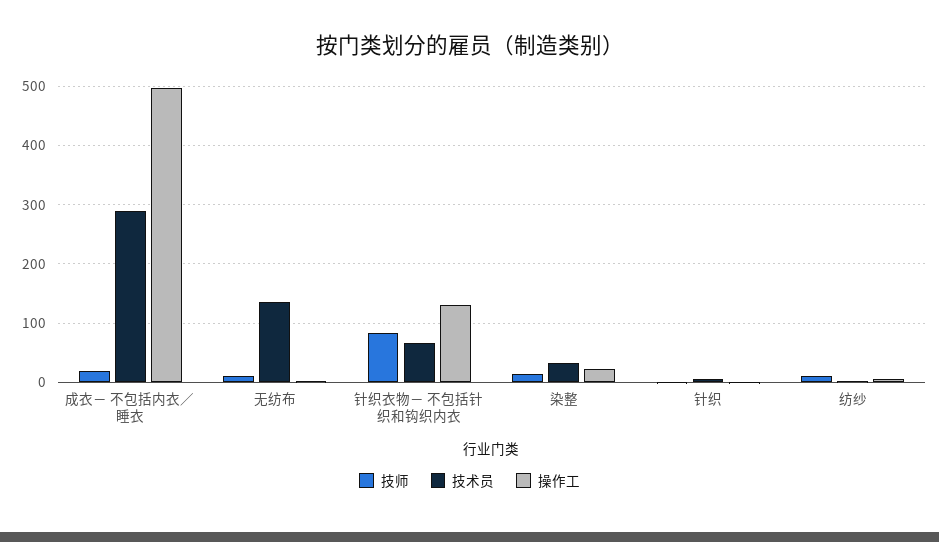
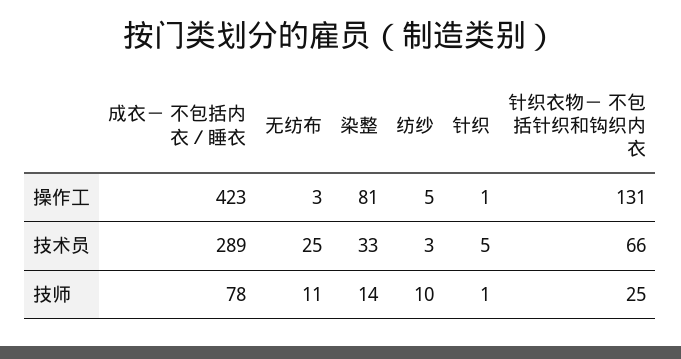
技师, 成衣－ 不包括内衣／睡衣: 20 -> 78
操作工, 成衣－ 不包括内衣／睡衣: 500 -> 423
技术员, 无纺布: 140 -> 25
技师, 针织衣物－ 不包括针织和钩织内衣: 80 -> 25
操作工, 染整: 20 -> 81

